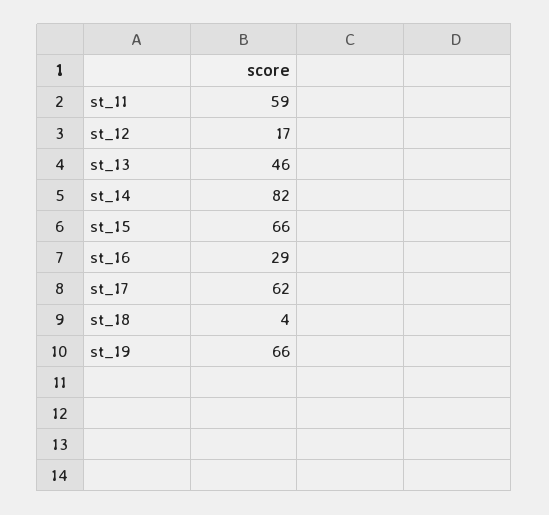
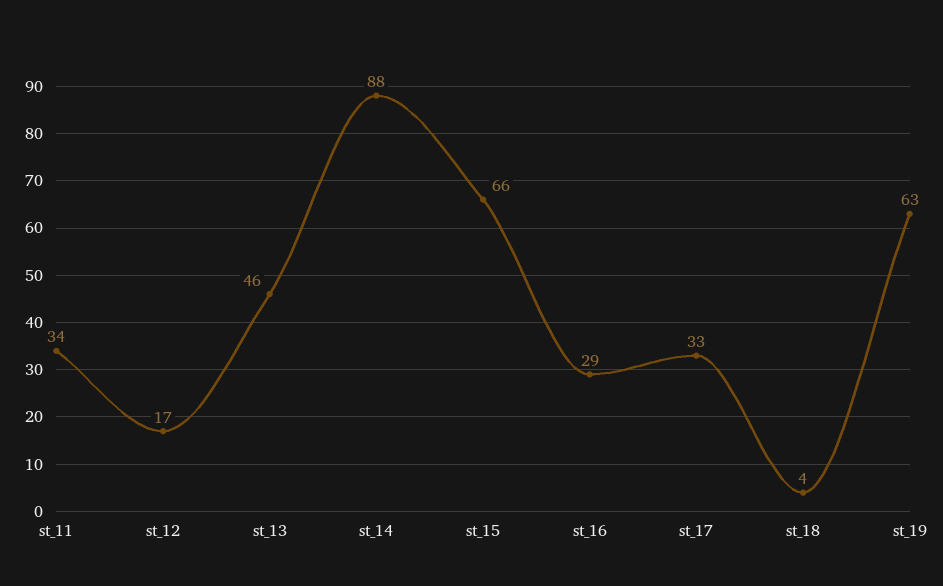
st_11: 59 -> 34
st_14: 82 -> 88
st_17: 62 -> 33
st_19: 66 -> 63

